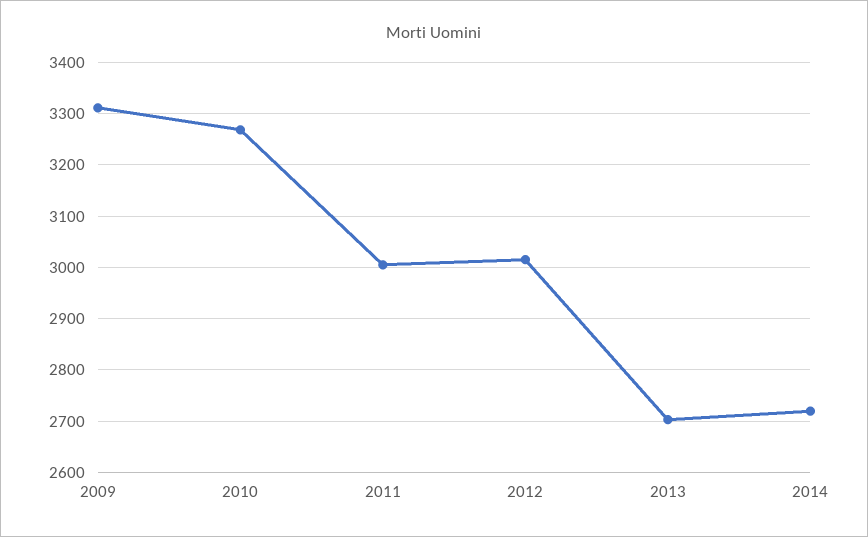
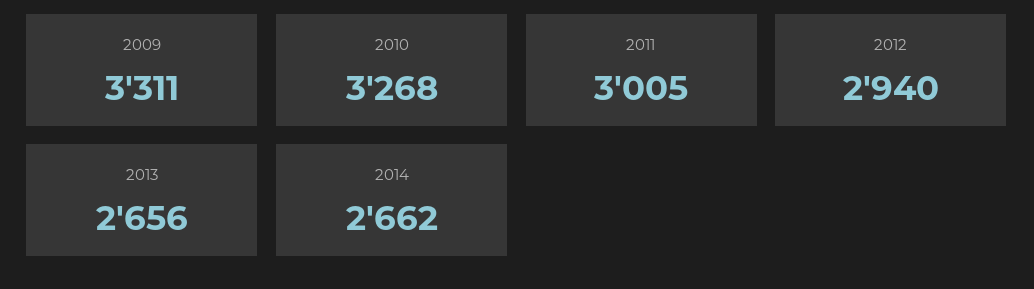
2012: 3020 -> 2940
2013: 2700 -> 2656
2014: 2720 -> 2662

